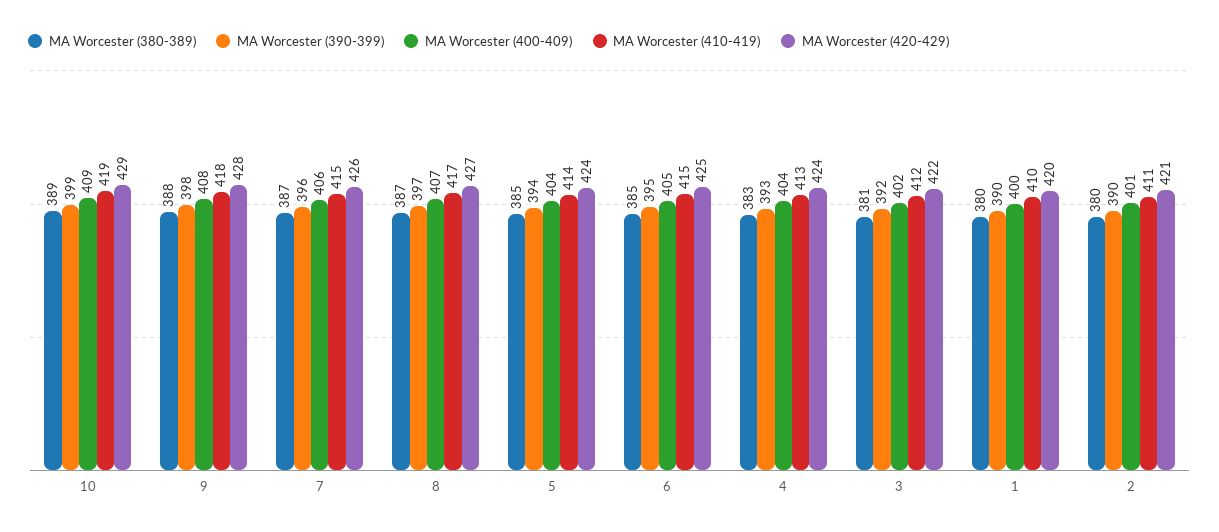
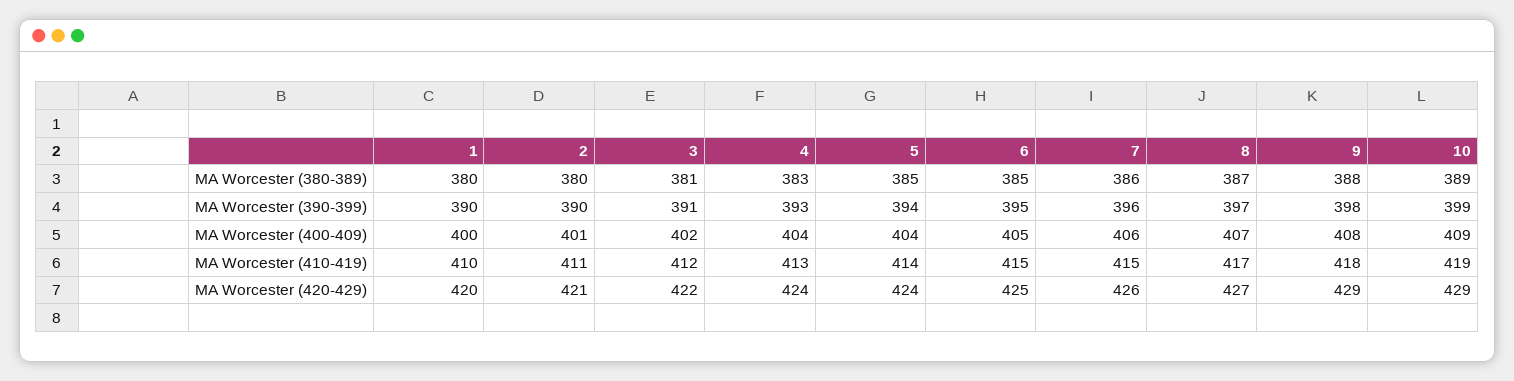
MA Worcester (420-429), 9: 428 -> 429
MA Worcester (380-389), 7: 387 -> 386
MA Worcester (390-399), 3: 392 -> 391

